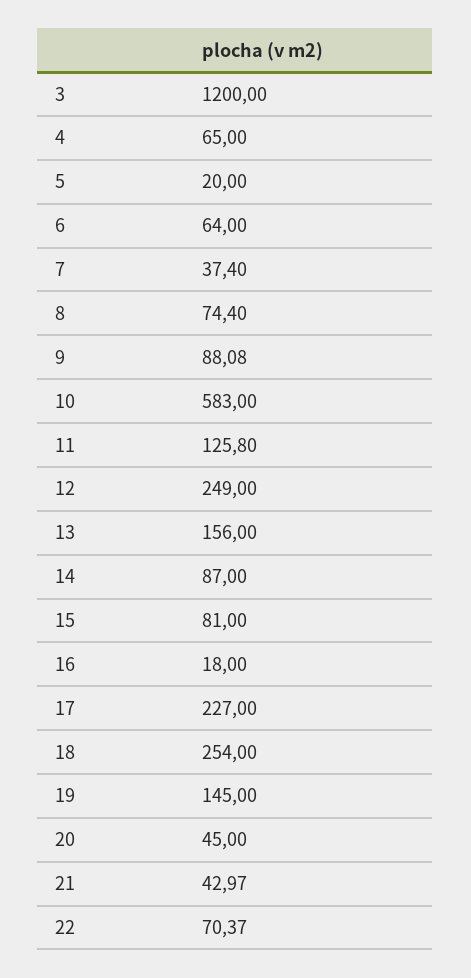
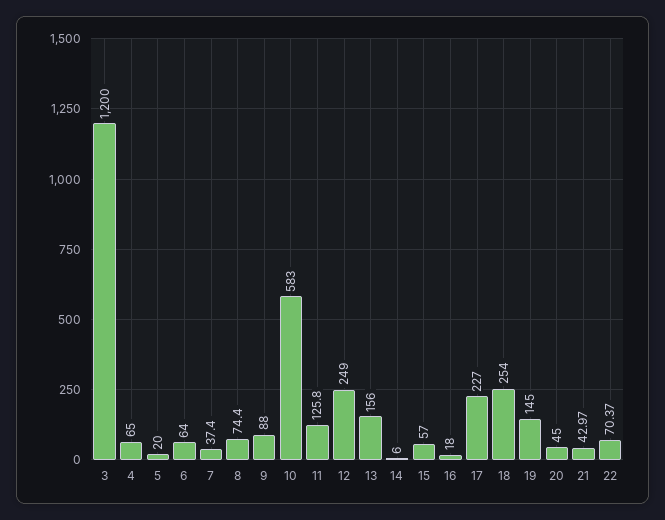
9: 88.08 -> 88
14: 87 -> 6
15: 81 -> 57

